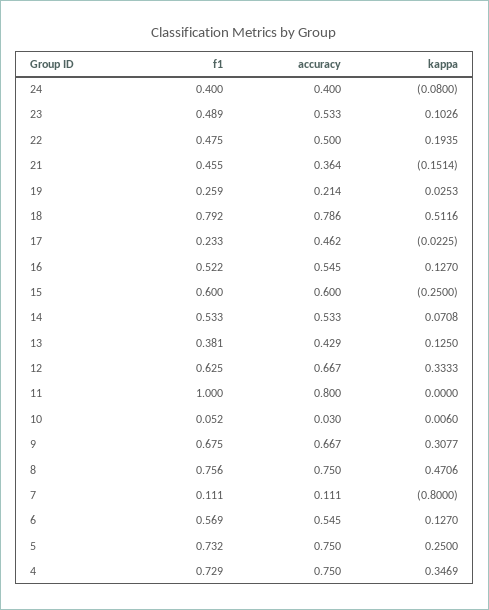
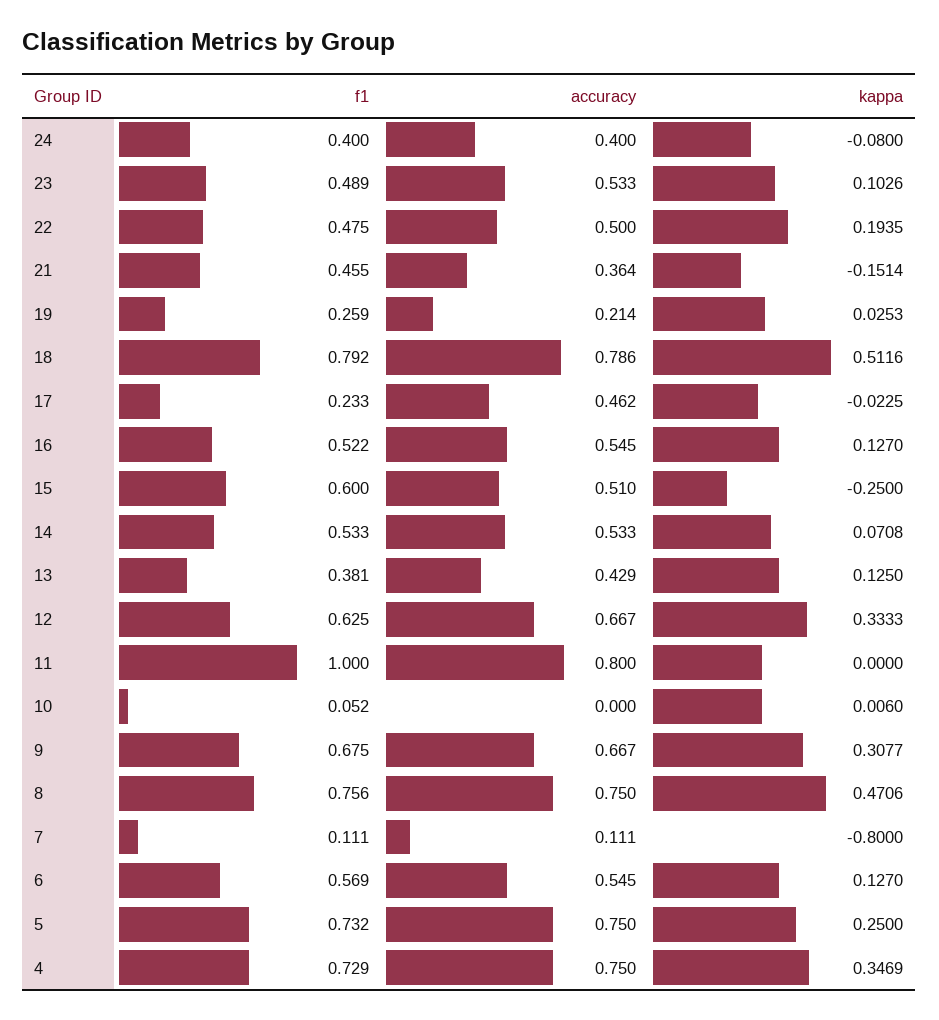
accuracy, 15: 0.6 -> 0.51
accuracy, 10: 0.03 -> 0

